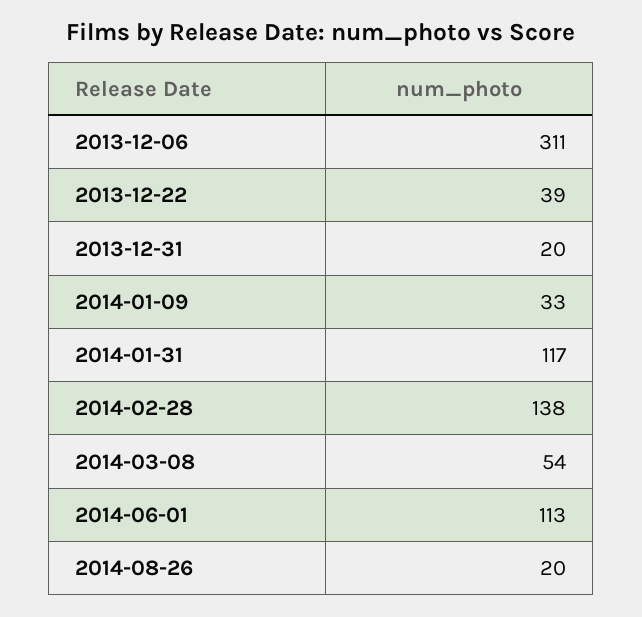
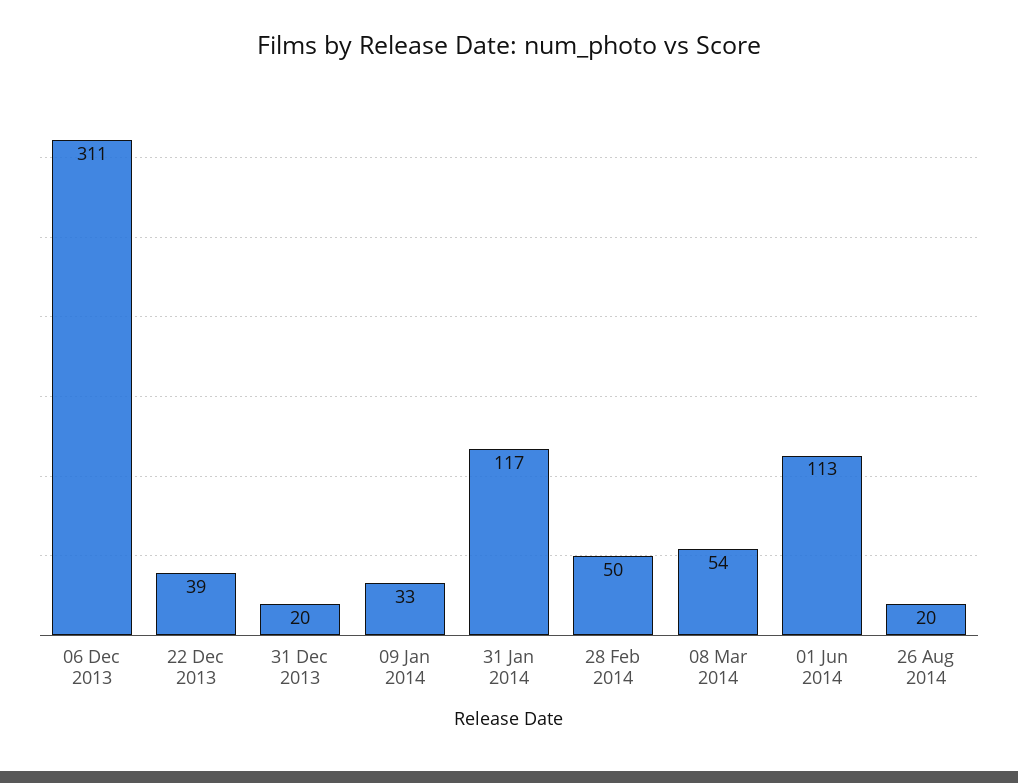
2014-02-28: 138 -> 50

